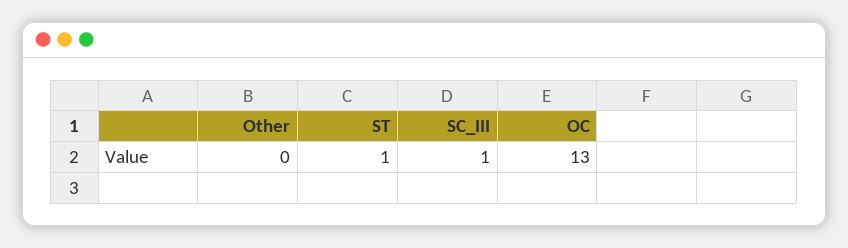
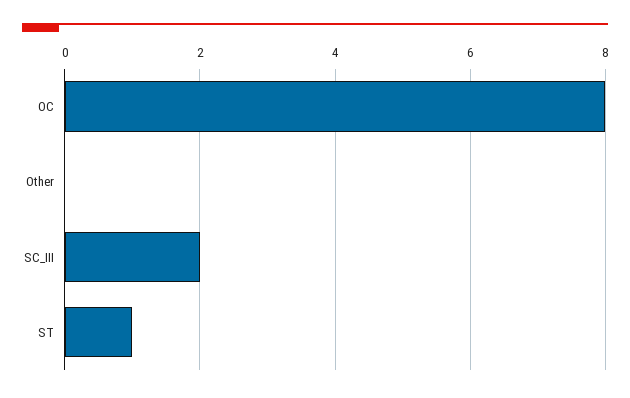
SC_III: 1 -> 2
OC: 13 -> 8

